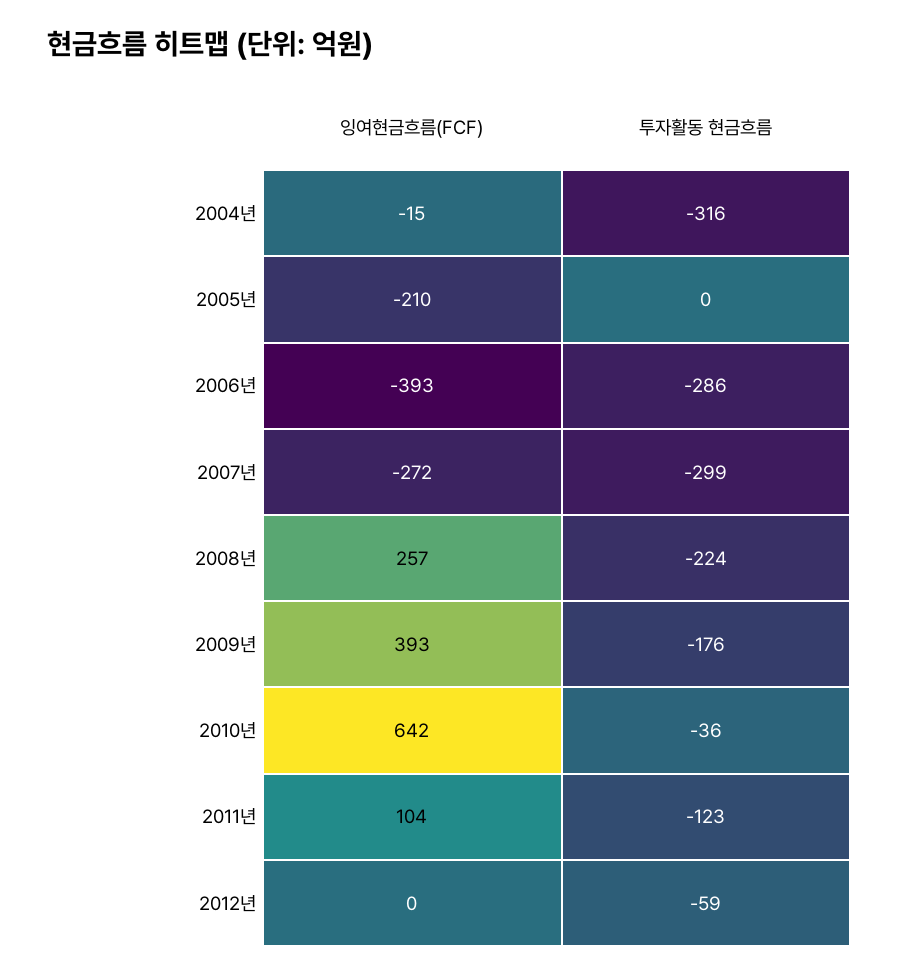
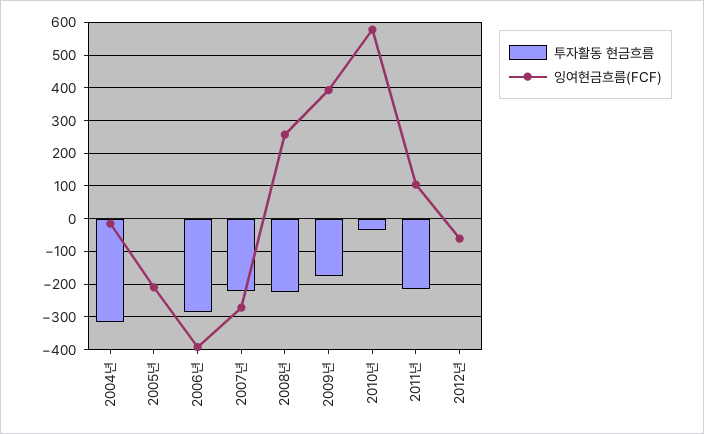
투자활동 현금흐름, 2007년: -299 -> -220
잉여현금흐름(FCF), 2010년: 642 -> 580
투자활동 현금흐름, 2011년: -123 -> -220
잉여현금흐름(FCF), 2012년: 0 -> -60
투자활동 현금흐름, 2012년: -59 -> 0

